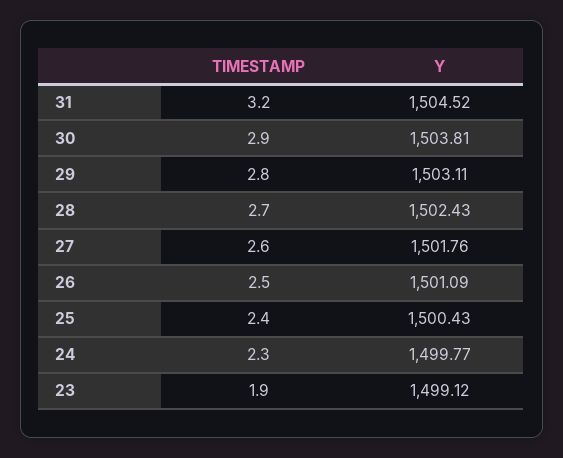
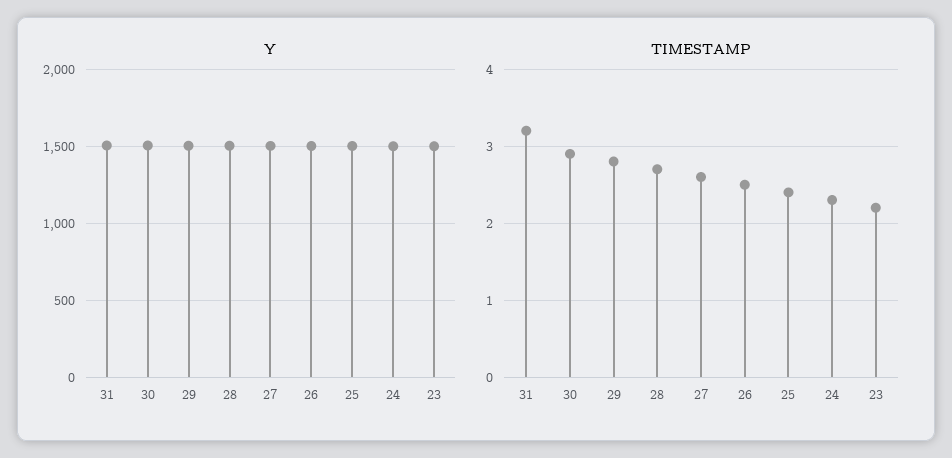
TIMESTAMP, 23: 1.9 -> 2.2

